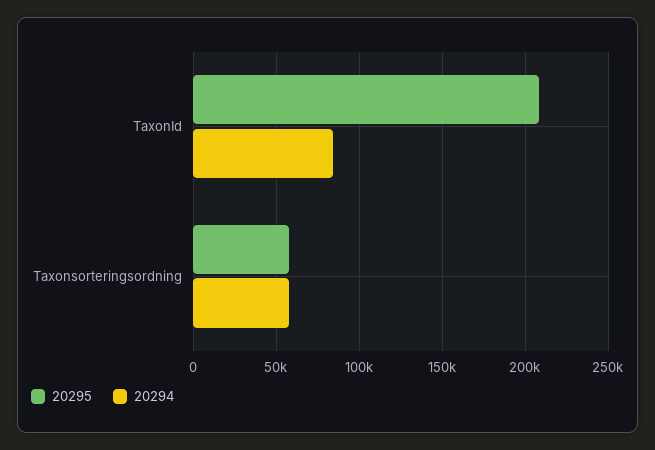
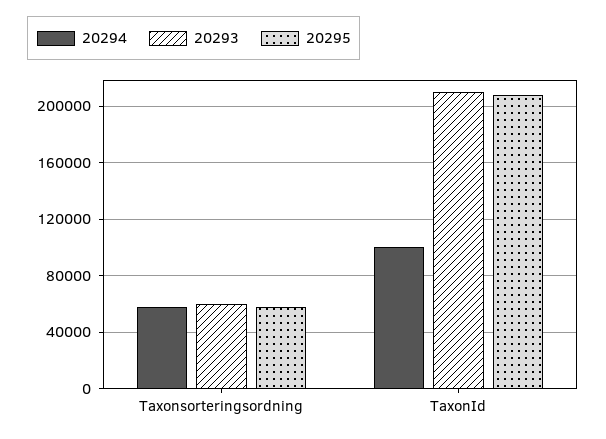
20294, TaxonId: 85000 -> 100000
20293, Taxonsorteringsordning: none -> 60000
20293, TaxonId: none -> 210000

